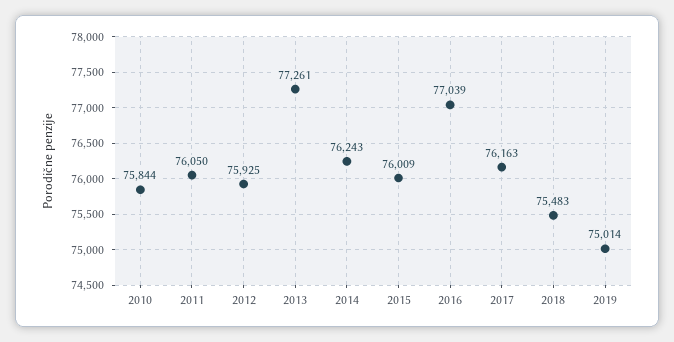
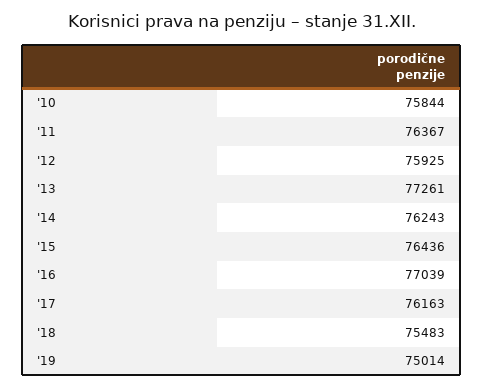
2011: 76050 -> 76367
2015: 76009 -> 76436

